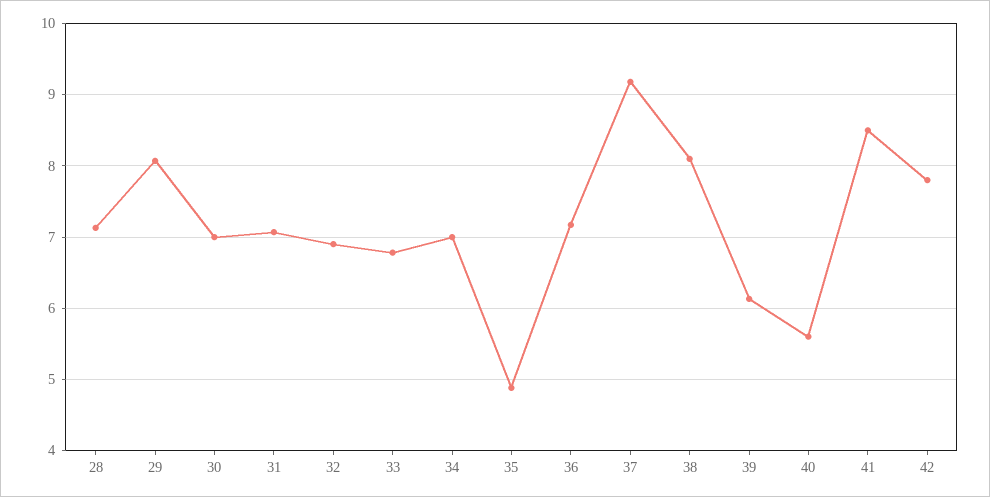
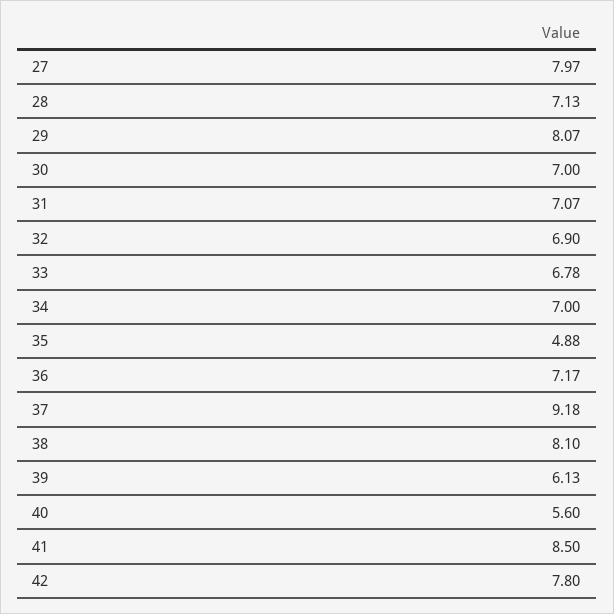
27: none -> 7.97

